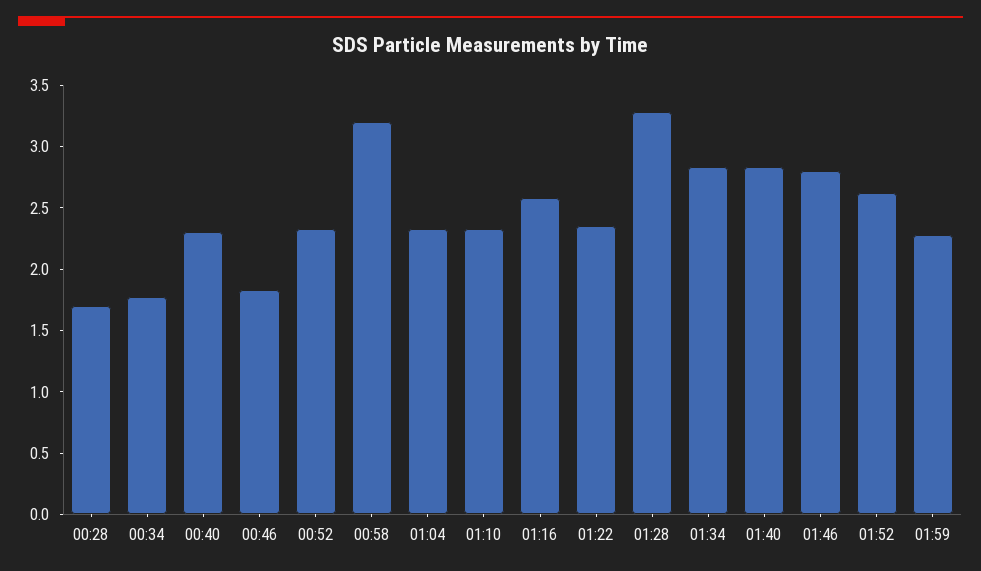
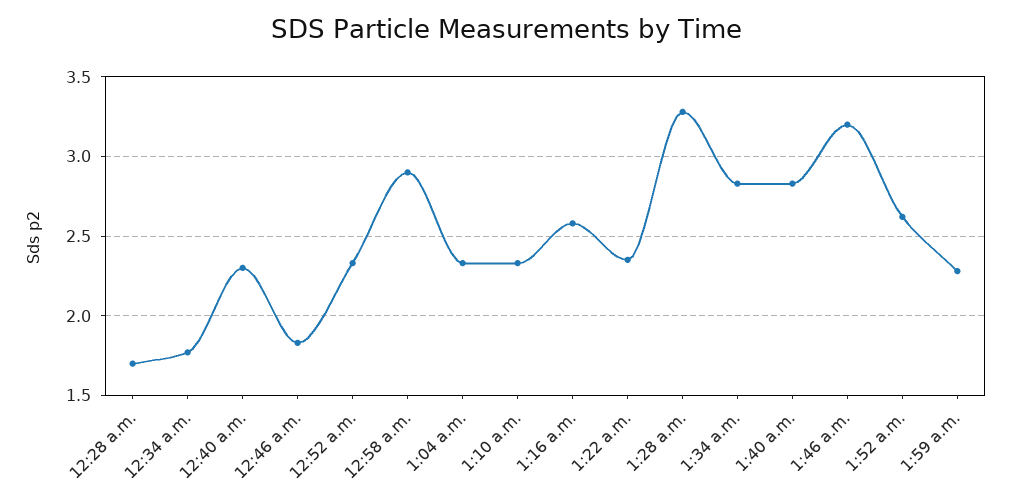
00:58: 3.2 -> 2.9
01:46: 2.8 -> 3.2

